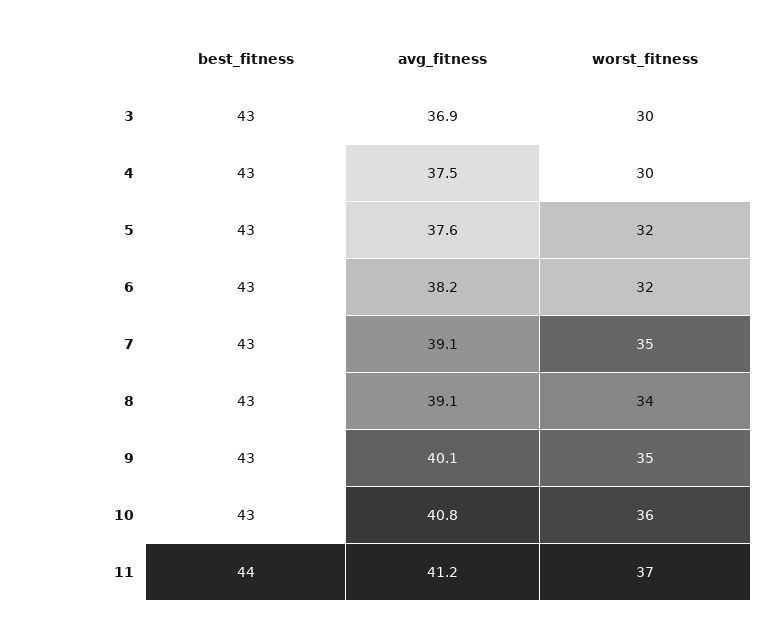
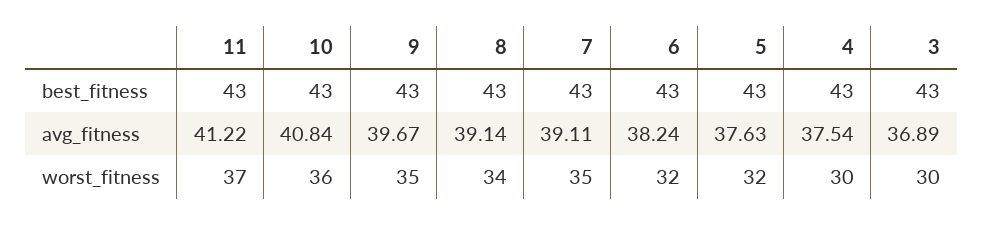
avg_fitness, 9: 40.1 -> 39.67
best_fitness, 11: 44 -> 43

